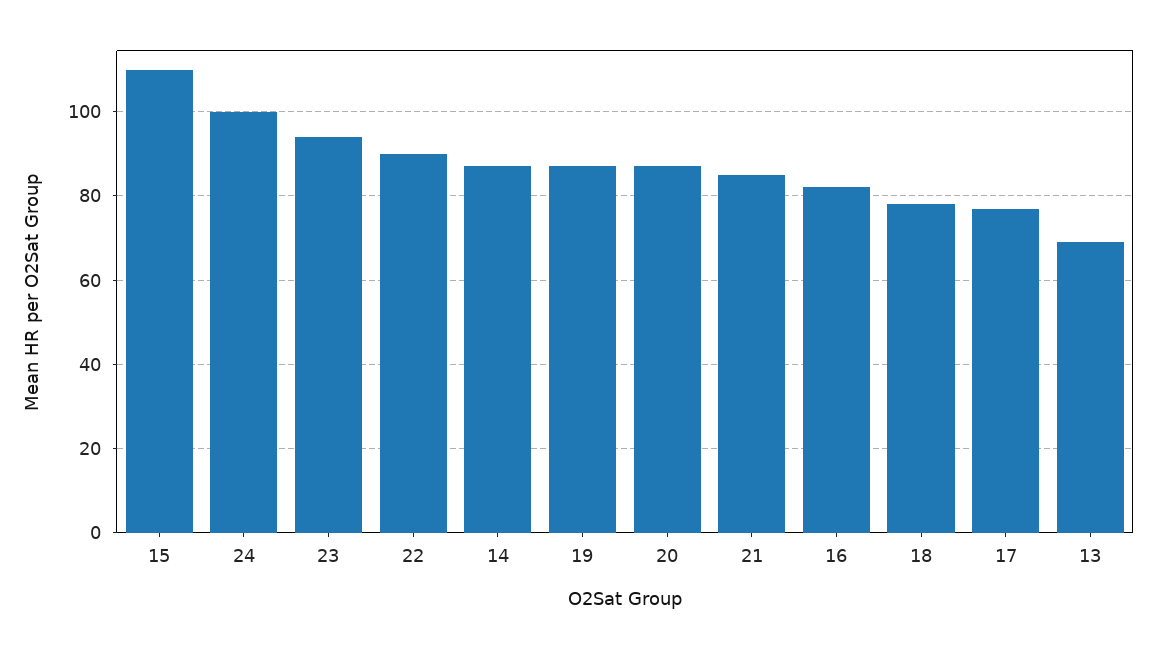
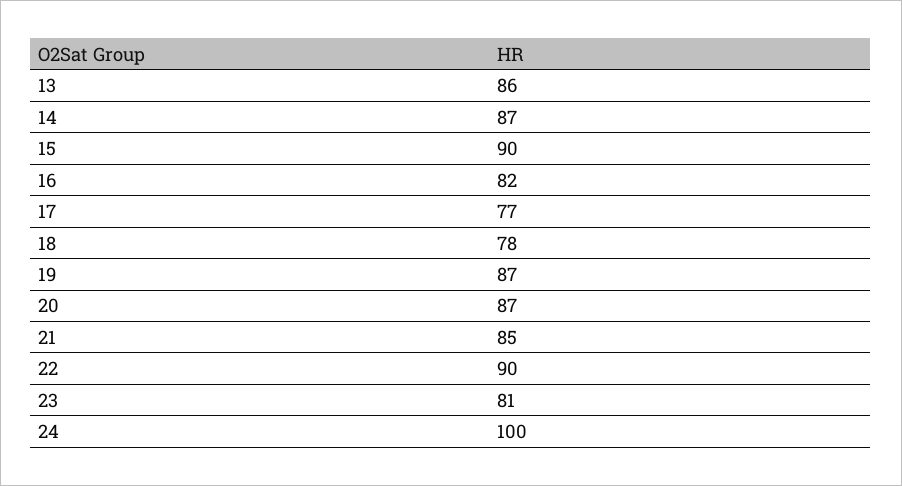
15: 110 -> 90
23: 95 -> 81
13: 70 -> 86

